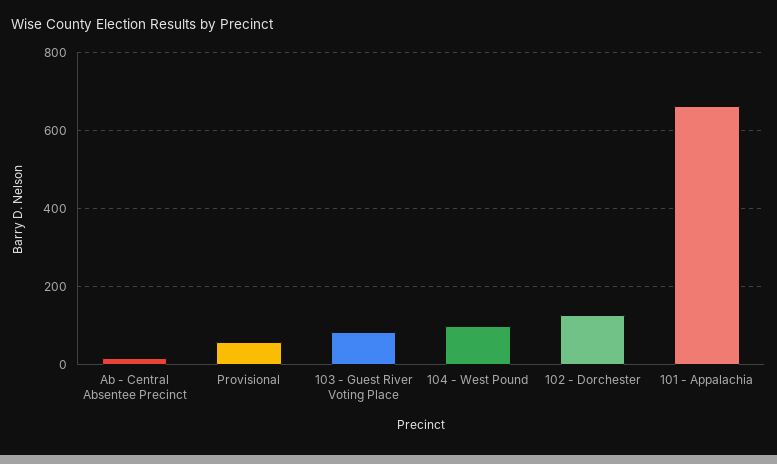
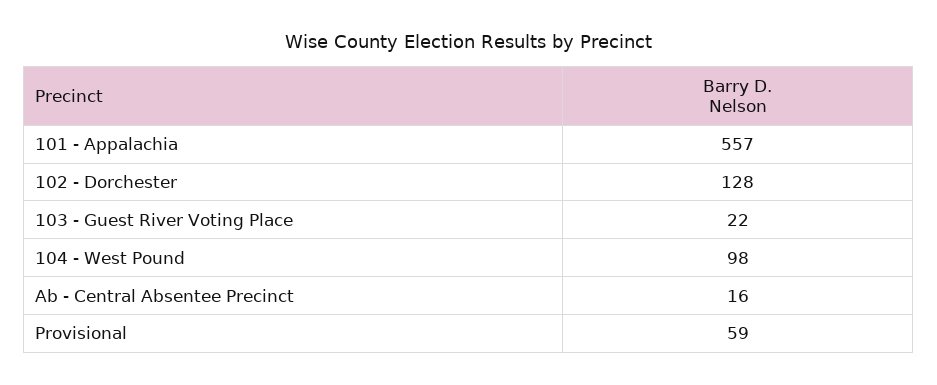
103 - Guest River Voting Place: 80 -> 22
101 - Appalachia: 660 -> 557

